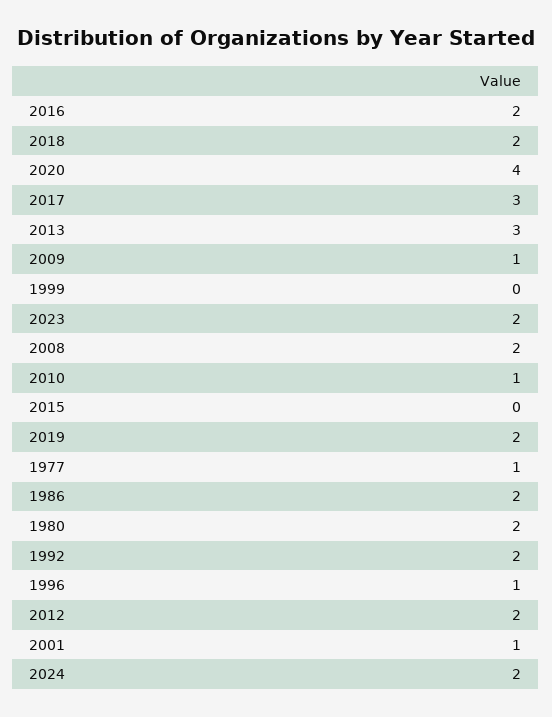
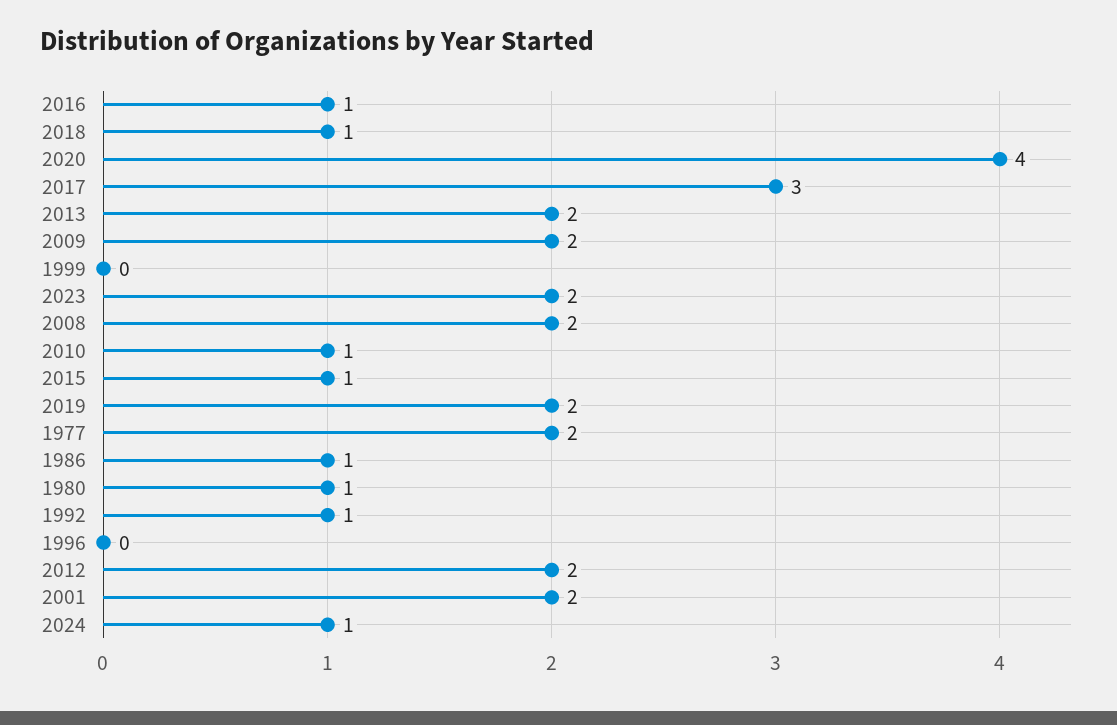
2016: 2 -> 1
2018: 2 -> 1
2013: 3 -> 2
2009: 1 -> 2
2015: 0 -> 1
1977: 1 -> 2
1986: 2 -> 1
1980: 2 -> 1
1992: 2 -> 1
1996: 1 -> 0
2001: 1 -> 2
2024: 2 -> 1

